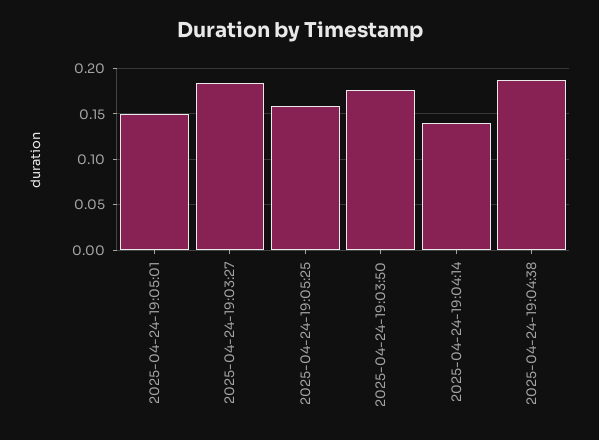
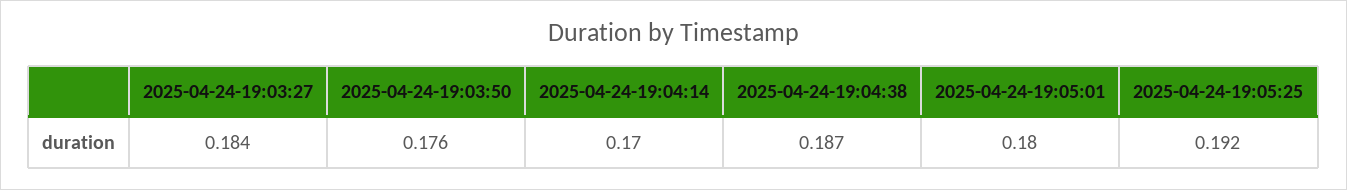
2025-04-24-19:05:01: 0.15 -> 0.18
2025-04-24-19:05:25: 0.16 -> 0.192
2025-04-24-19:04:14: 0.14 -> 0.17

